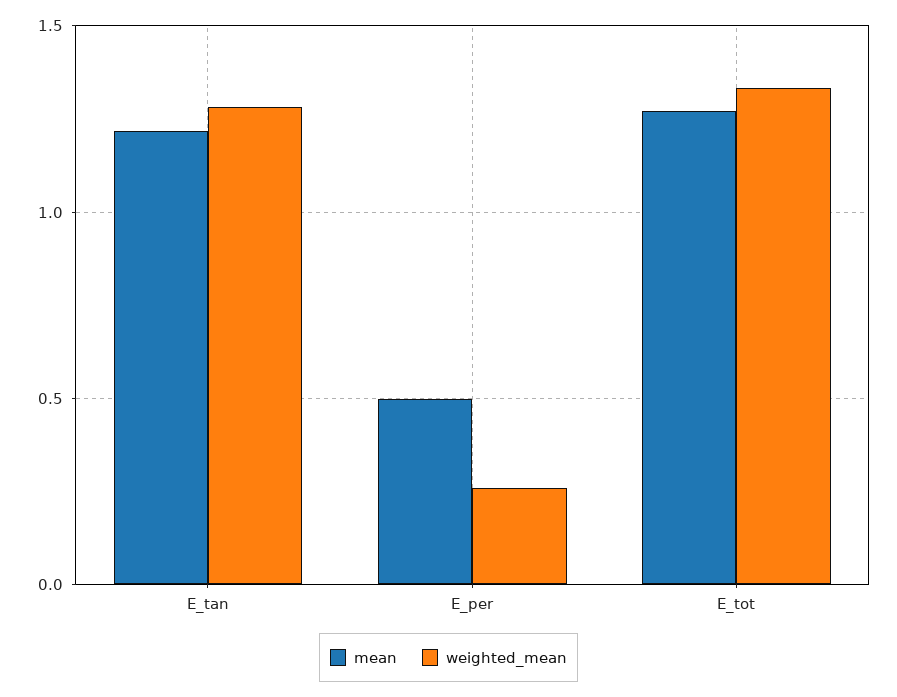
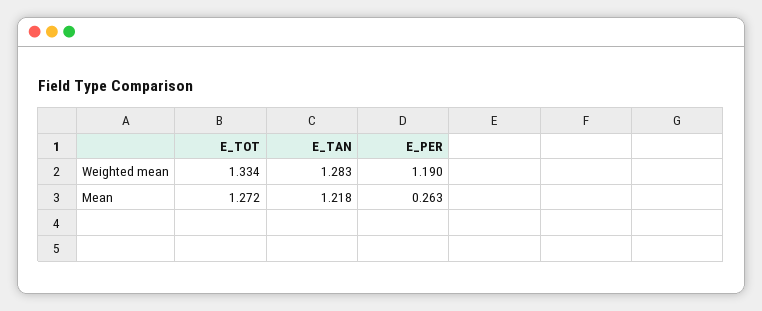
mean, E_per: 0.5 -> 0.263
weighted_mean, E_per: 0.25 -> 1.19

